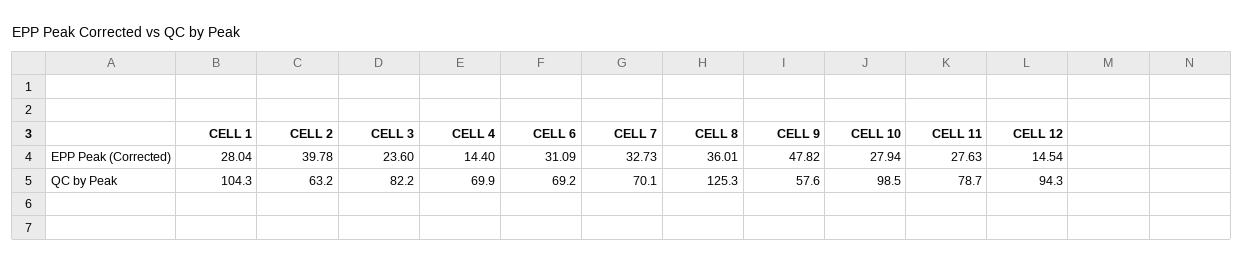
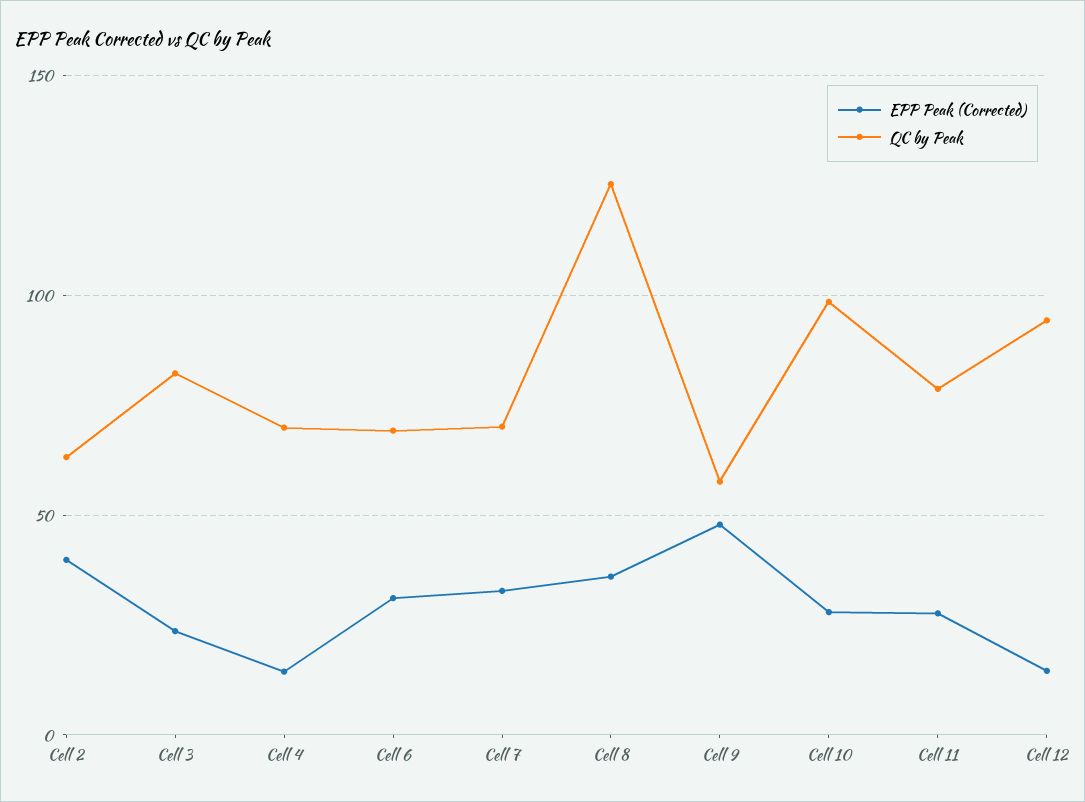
EPP Peak (Corrected), CELL 1: 28.04 -> none
QC by Peak, CELL 1: 104.3 -> none

